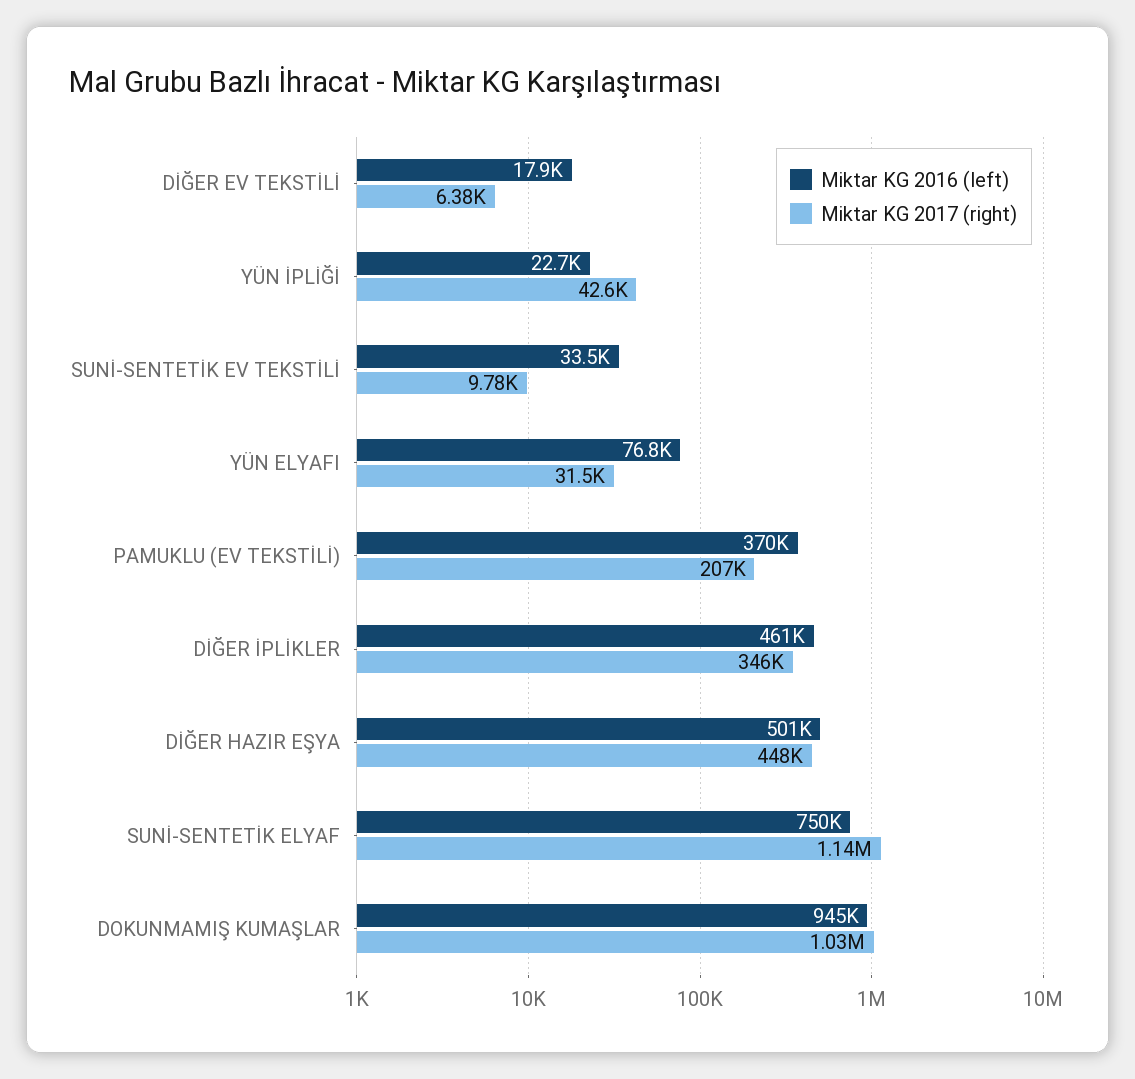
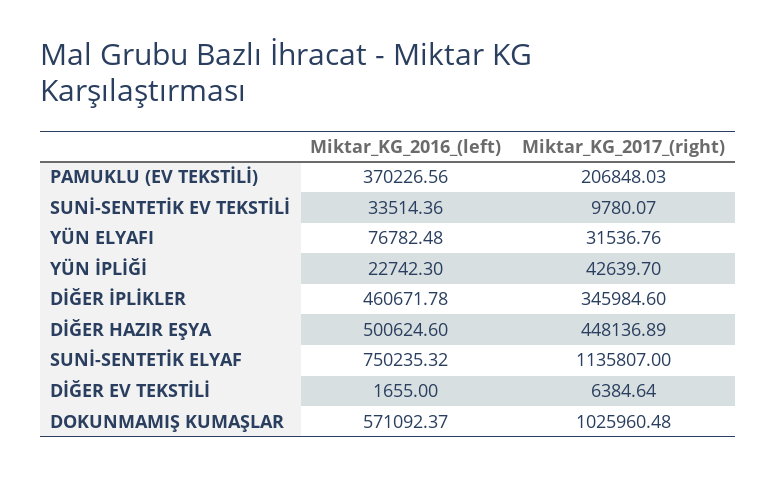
Miktar KG 2016 (left), DİĞER EV TEKSTİLİ: 17900 -> 1655
Miktar KG 2016 (left), DOKUNMAMIŞ KUMAŞLAR: 945000 -> 571092.37

